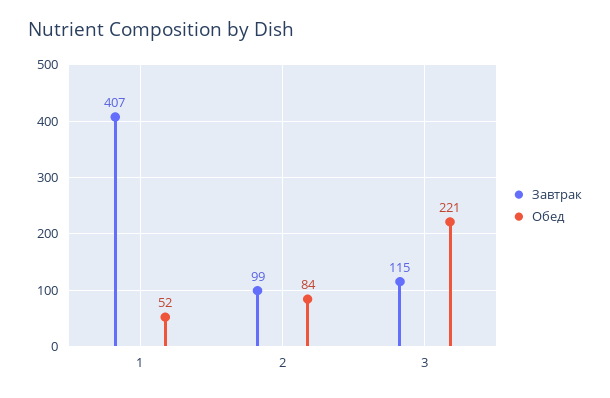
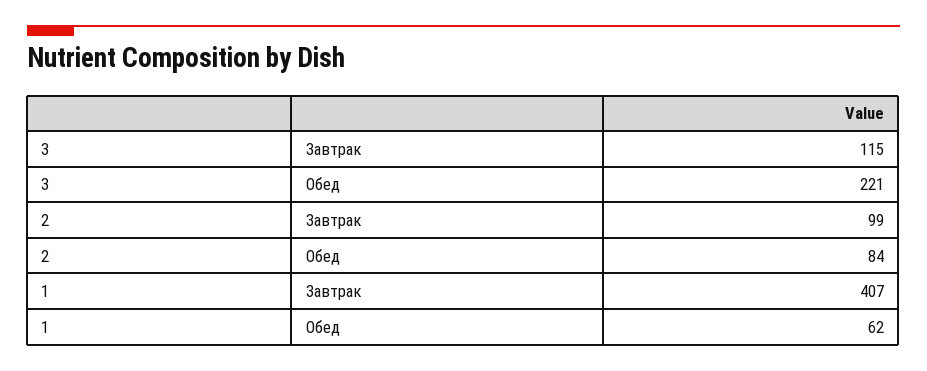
Обед, 1: 52 -> 62

